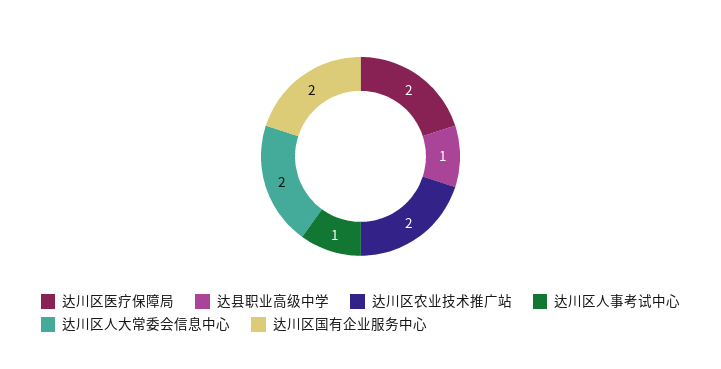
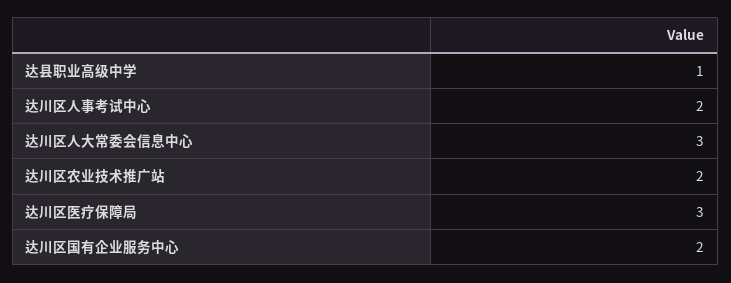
达川区医疗保障局: 2 -> 3
达川区人事考试中心: 1 -> 2
达川区人大常委会信息中心: 2 -> 3

